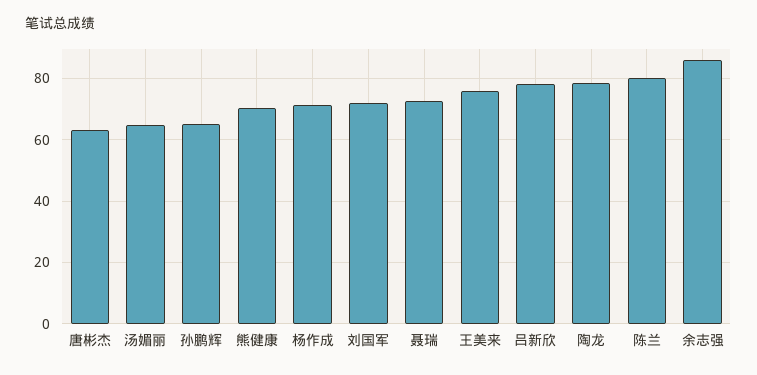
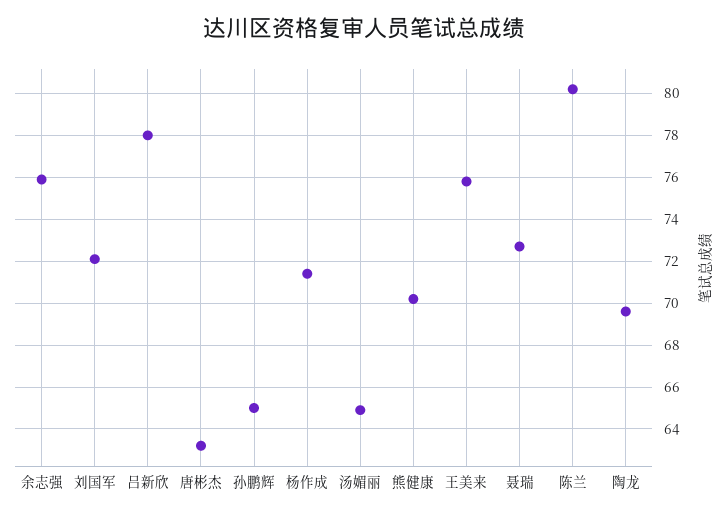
陶龙: 78 -> 69.5
余志强: 86 -> 76

